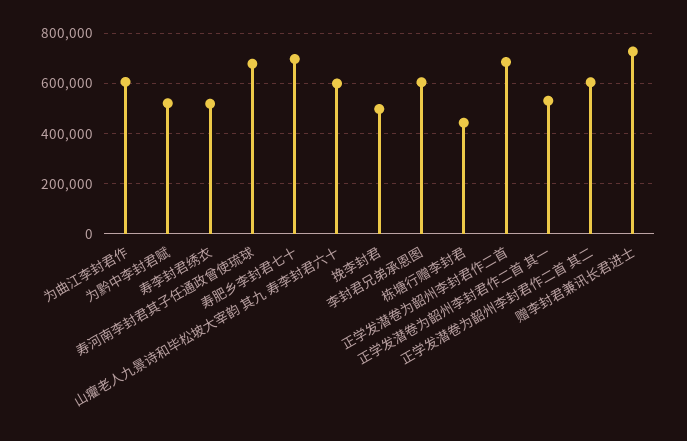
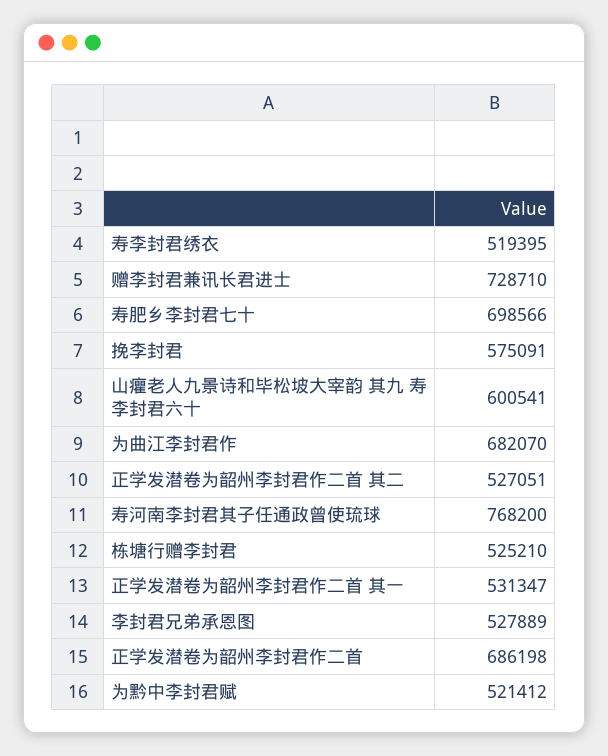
为曲江李封君作: 600000 -> 682070
寿河南李封君其子任通政曾使琉球: 675000 -> 768200
挽李封君: 500000 -> 575091
李封君兄弟承恩图: 600000 -> 527889
栋塘行赠李封君: 450000 -> 525210
正学发潜卷为韶州李封君作二首 其二: 600000 -> 527051

